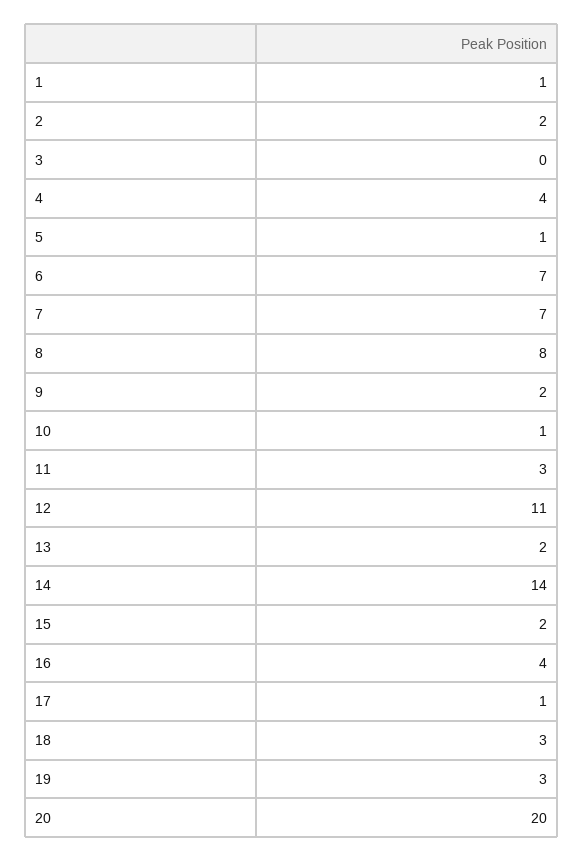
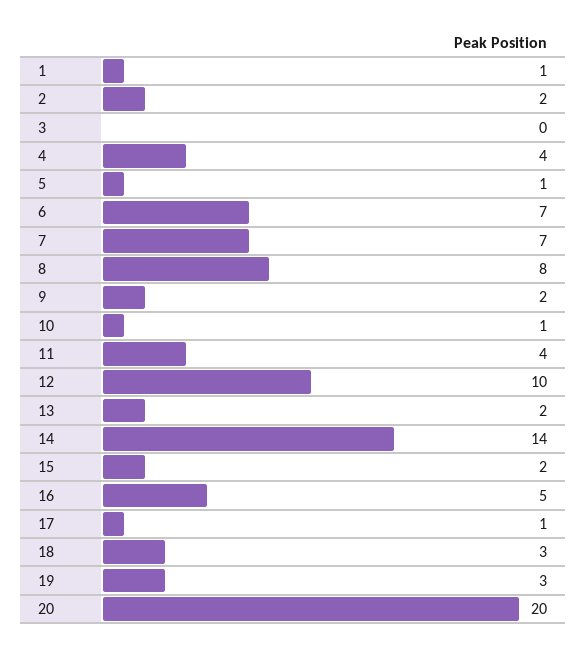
11: 3 -> 4
12: 11 -> 10
16: 4 -> 5

